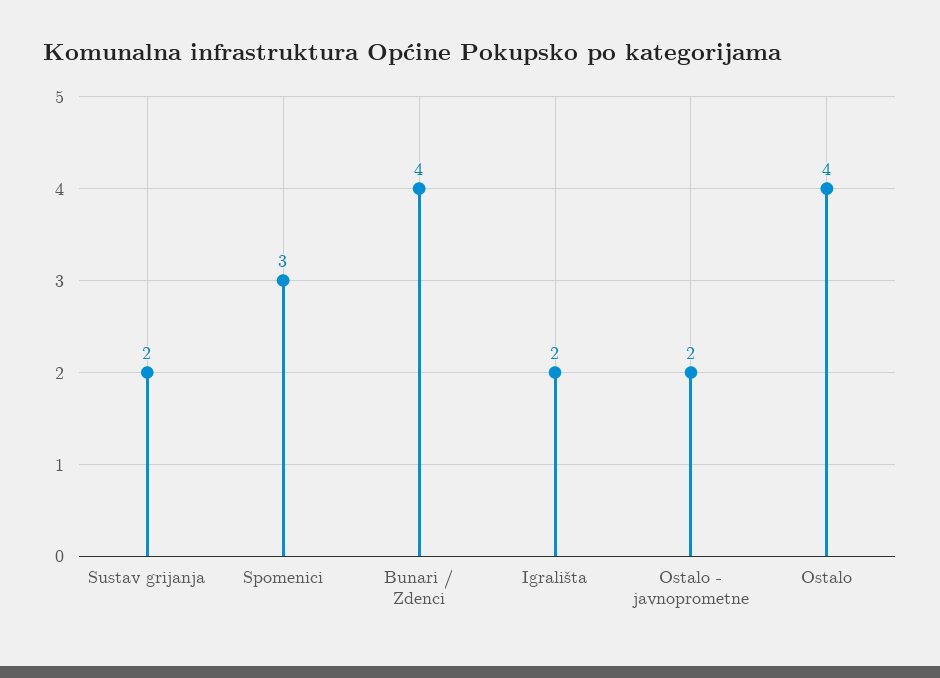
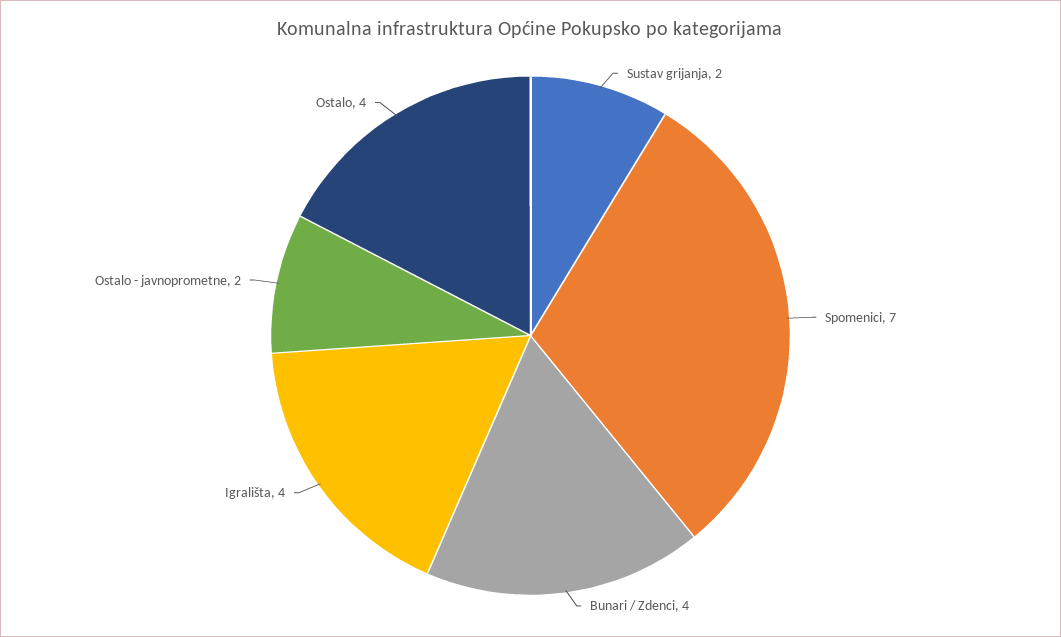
Spomenici: 3 -> 7
Igrališta: 2 -> 4

